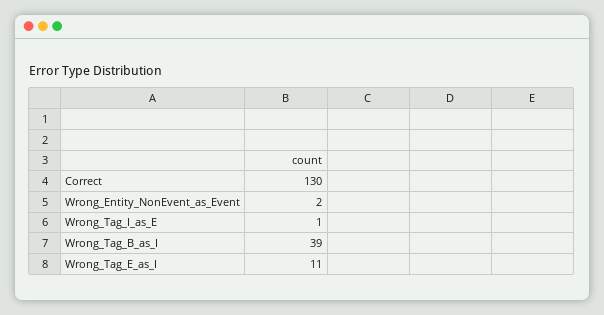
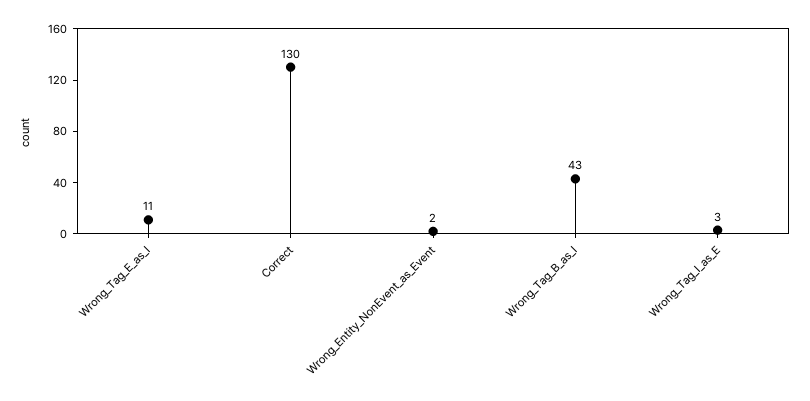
Wrong_Tag_I_as_E: 1 -> 3
Wrong_Tag_B_as_I: 39 -> 43

